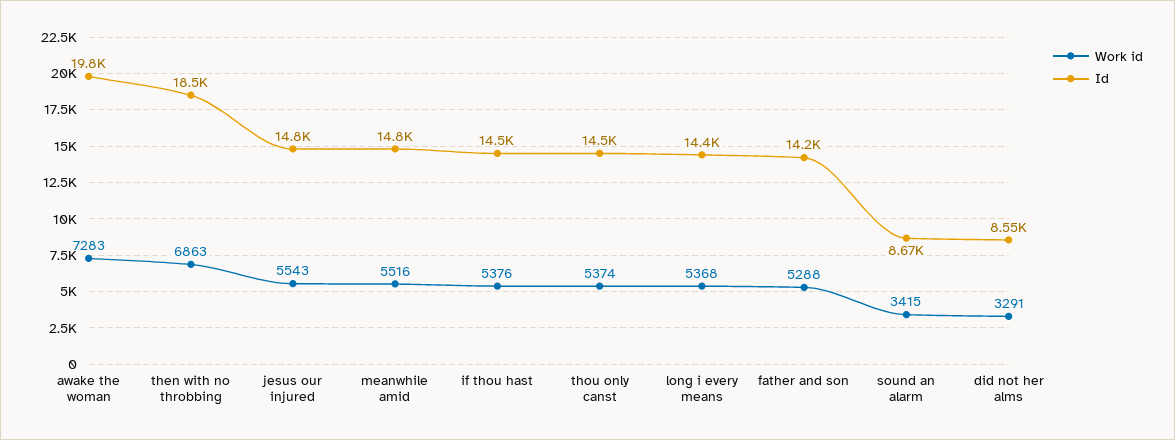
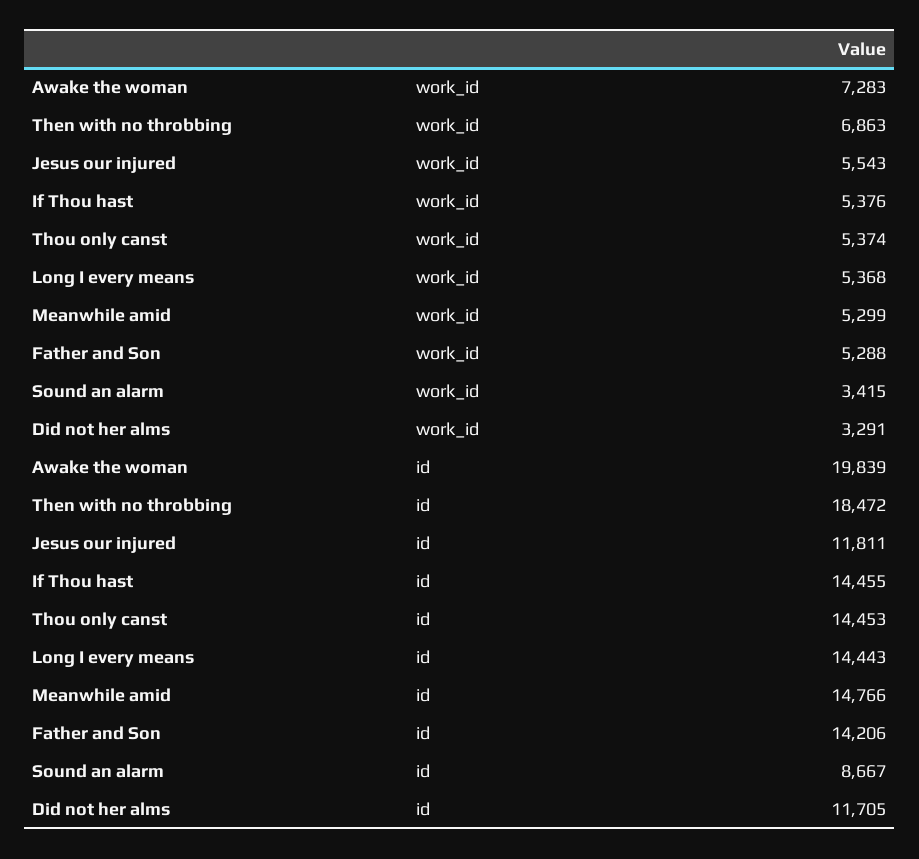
Id, jesus our injured: 14800 -> 11811
Work id, meanwhile amid: 5516 -> 5299
Id, did not her alms: 8550 -> 11705

